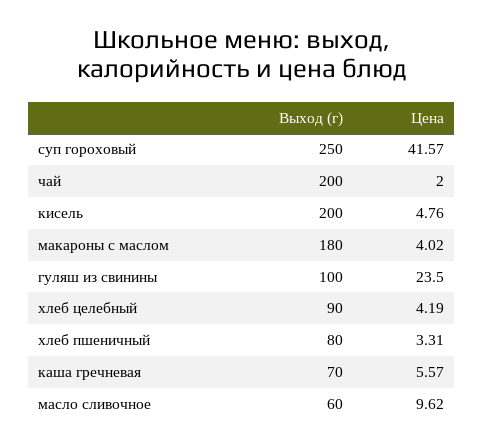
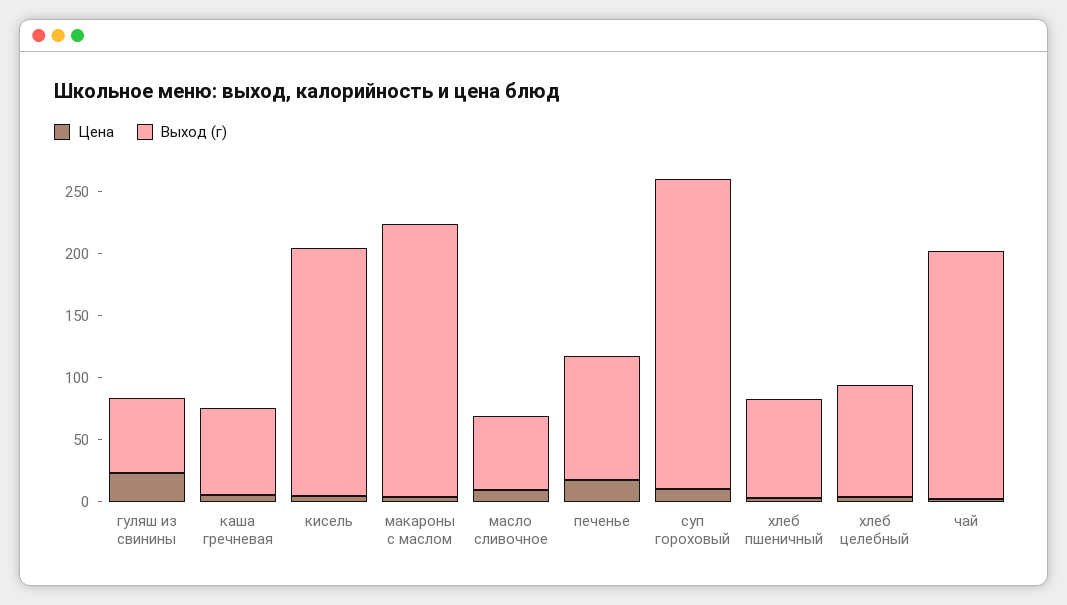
Цена, суп гороховый: 41.57 -> 10
Выход (г), макароны с маслом: 180 -> 220
Выход (г), гуляш из свинины: 100 -> 60
Цена, печенье: none -> 20
Выход (г), печенье: none -> 100

